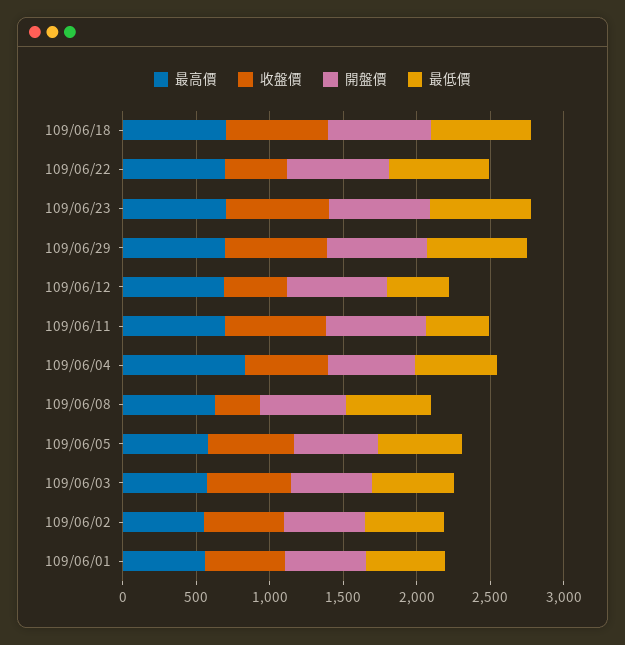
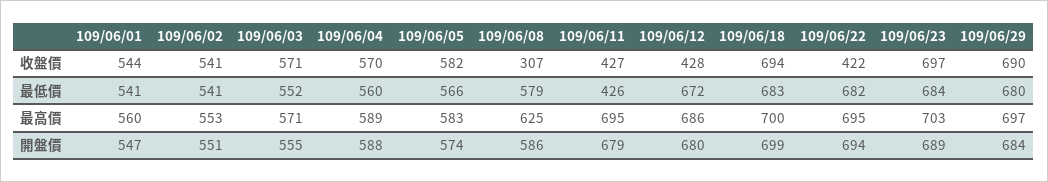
最低價, 109/06/12: 400 -> 672
收盤價, 109/06/11: 700 -> 427
最高價, 109/06/04: 800 -> 589

